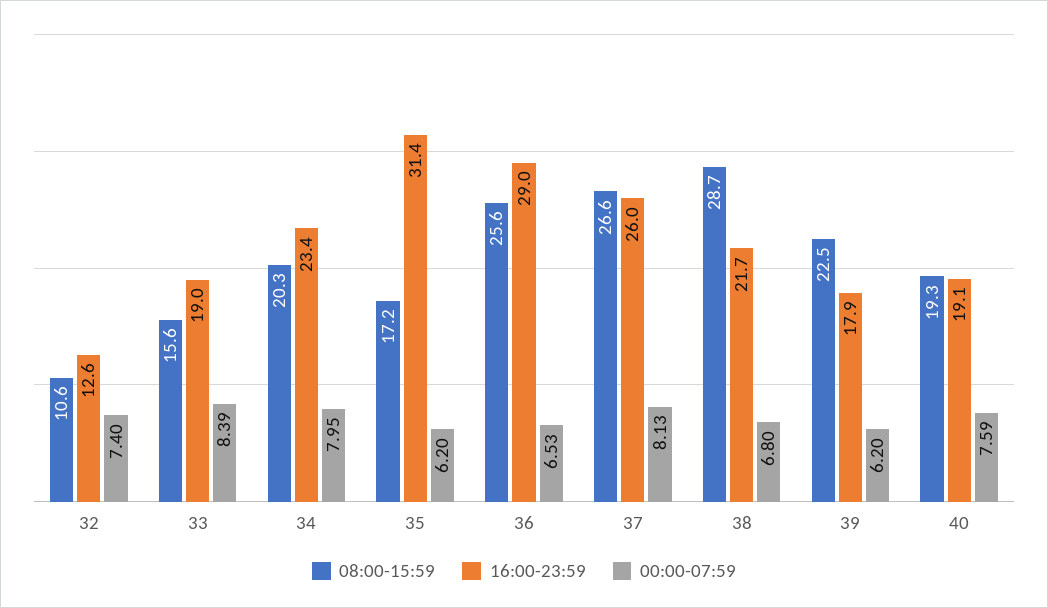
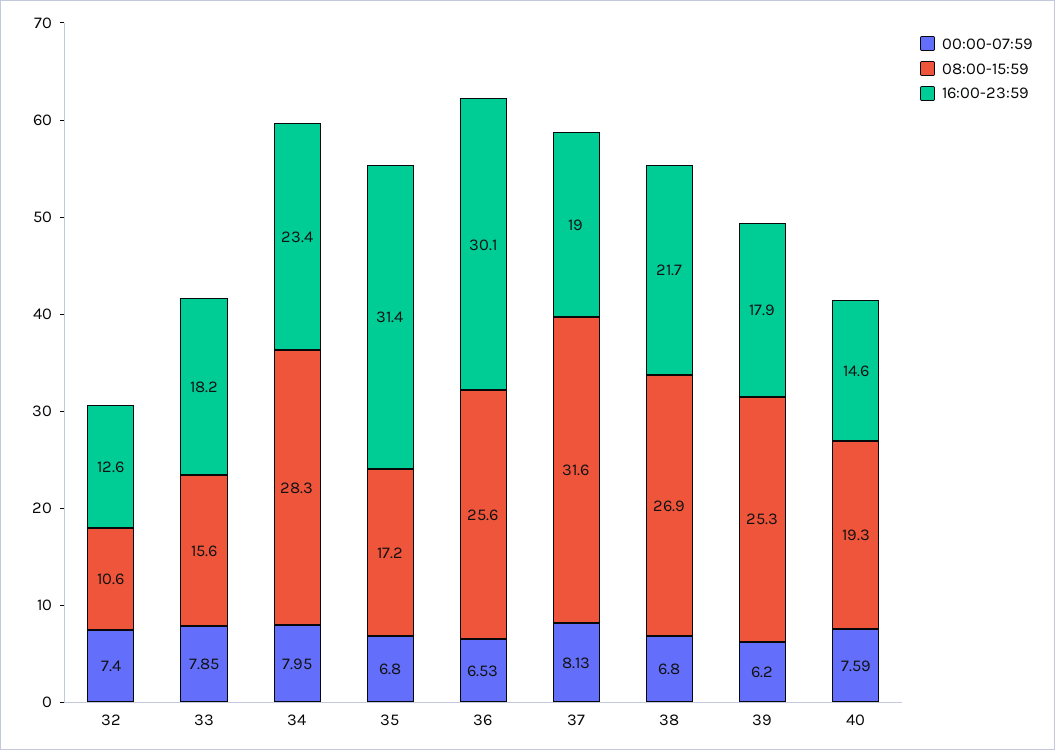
16:00-23:59, 33: 19 -> 18.2
00:00-07:59, 33: 8.39 -> 7.85
08:00-15:59, 34: 20.3 -> 28.3
00:00-07:59, 35: 6.2 -> 6.8
16:00-23:59, 36: 29 -> 30.1
08:00-15:59, 37: 26.6 -> 31.6
16:00-23:59, 37: 26 -> 19
08:00-15:59, 38: 28.7 -> 26.9
08:00-15:59, 39: 22.5 -> 25.3
16:00-23:59, 40: 19.1 -> 14.6

